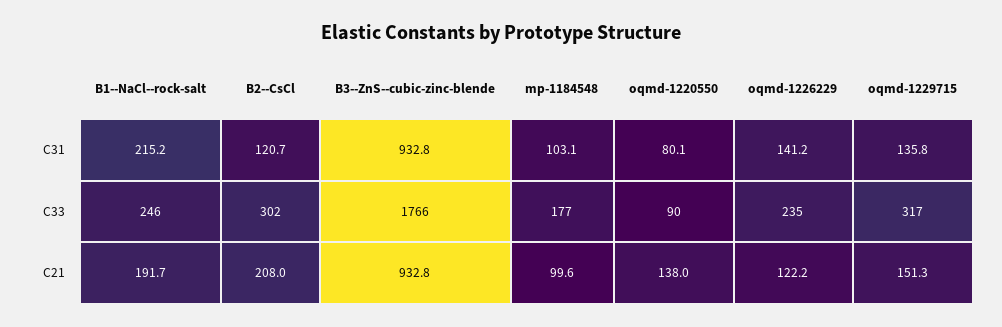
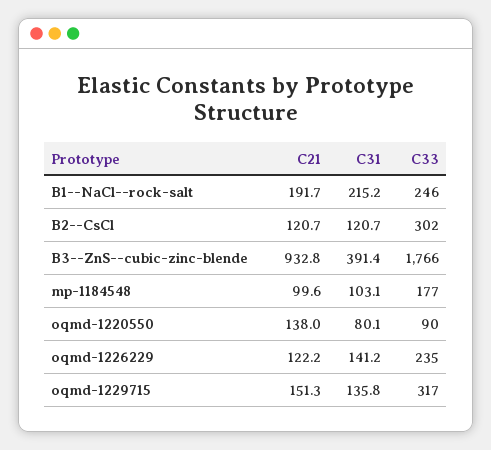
B3--ZnS--cubic-zinc-blende, C31: 932.8 -> 391.4
B2--CsCl, C21: 208 -> 120.7

